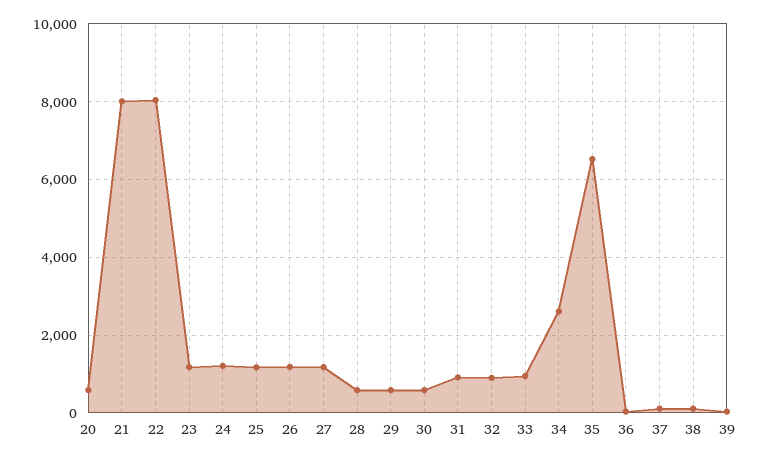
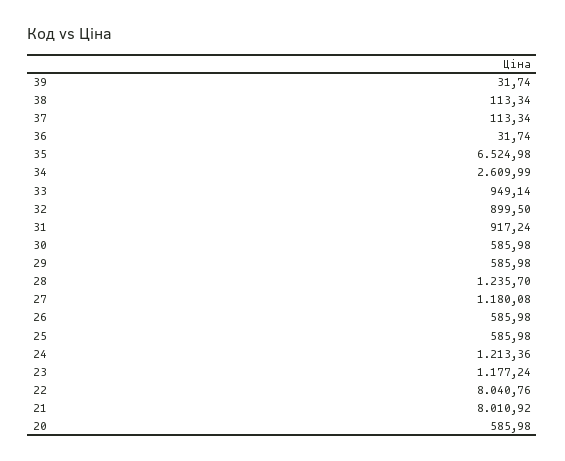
25: 1200 -> 585.98
26: 1200 -> 585.98
28: 600 -> 1235.7

